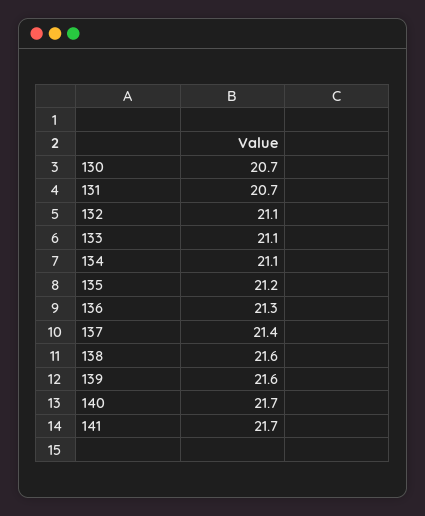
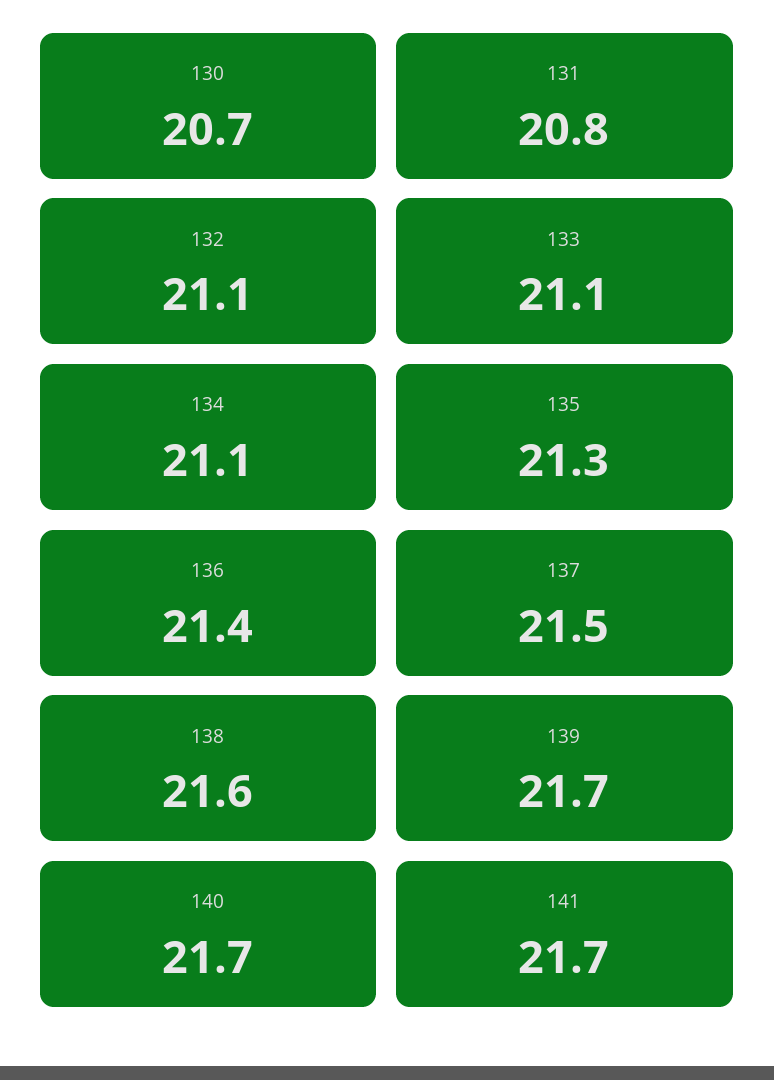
131: 20.7 -> 20.8
135: 21.2 -> 21.3
136: 21.3 -> 21.4
137: 21.4 -> 21.5
139: 21.6 -> 21.7

